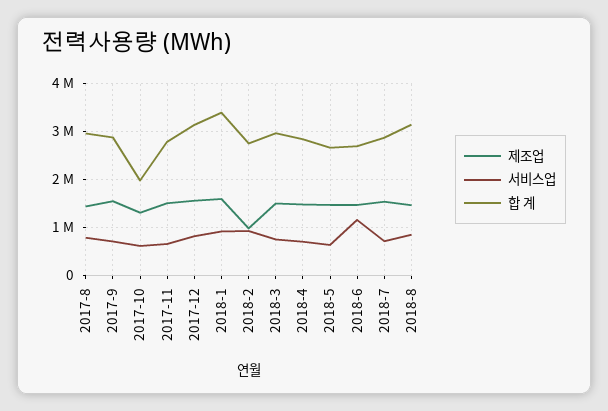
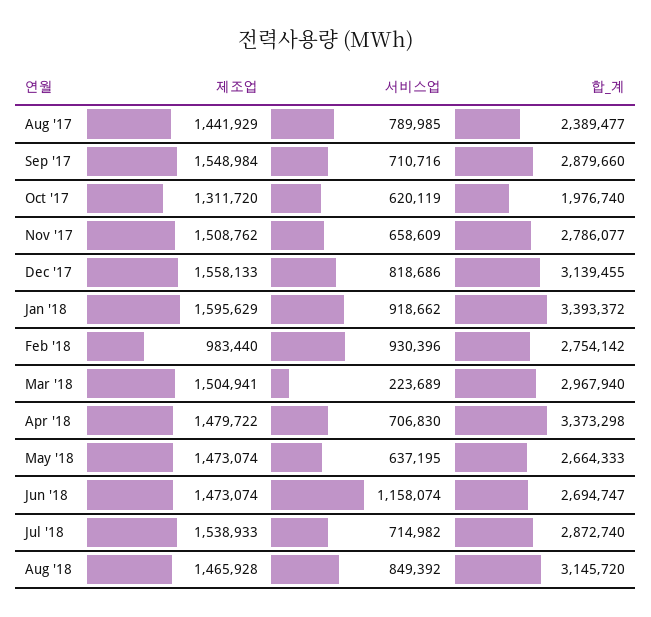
합 계, 2017-8: 3000000 -> 2389477
서비스업, 2018-3: 800000 -> 223689
합 계, 2018-4: 2800000 -> 3373298

